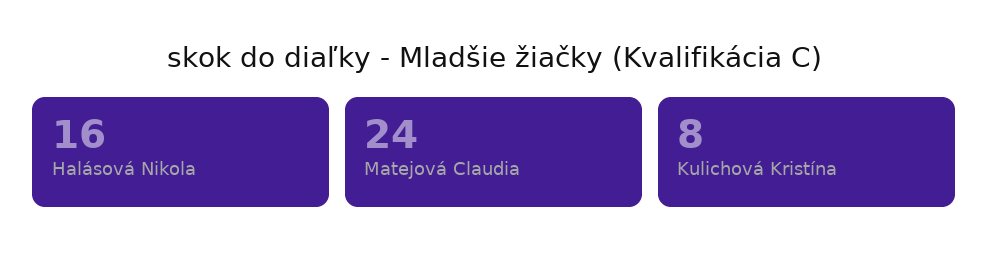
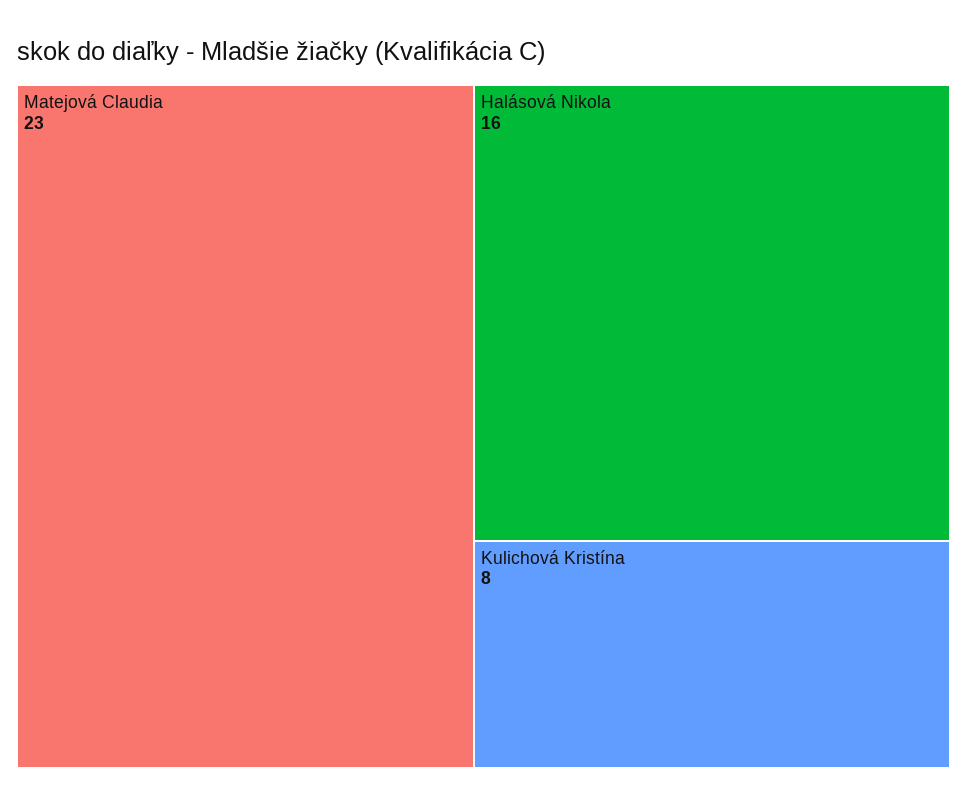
Matejová Claudia: 24 -> 23

